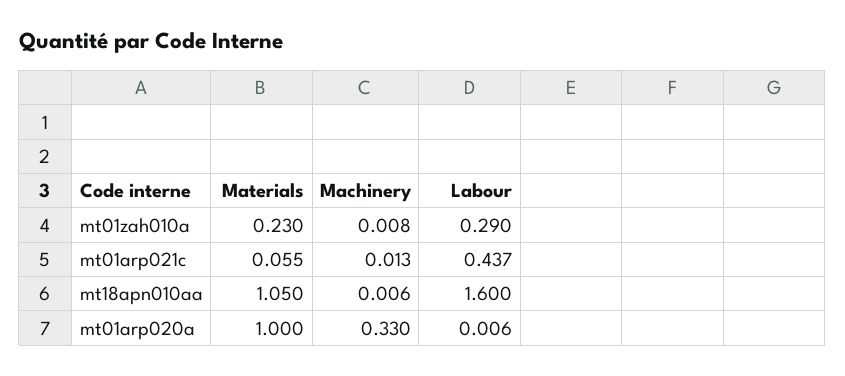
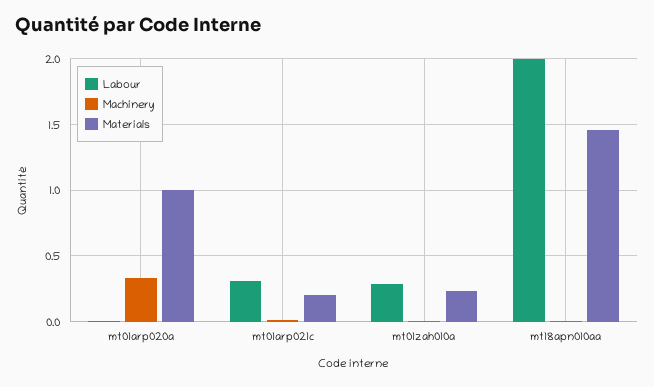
Materials, mt01arp021c: 0.055 -> 0.2
Labour, mt01arp021c: 0.437 -> 0.3
Materials, mt18apn010aa: 1.05 -> 1.45
Labour, mt18apn010aa: 1.6 -> 2

